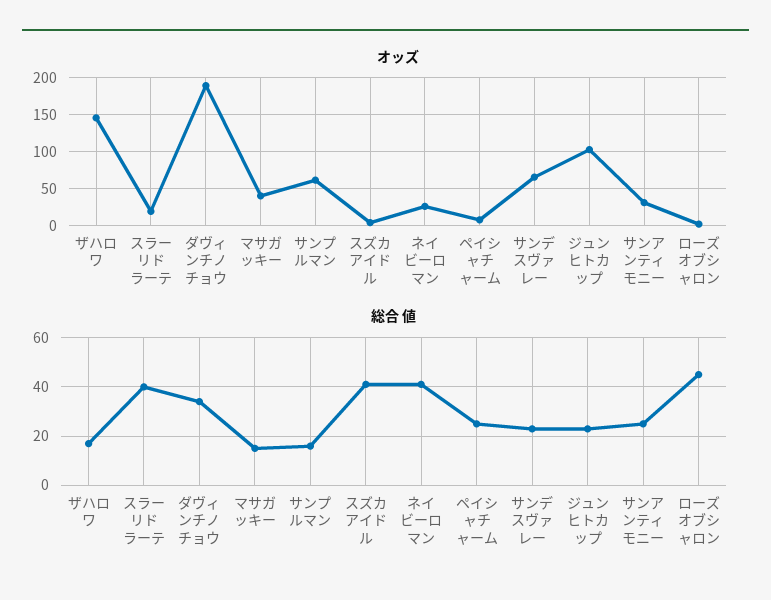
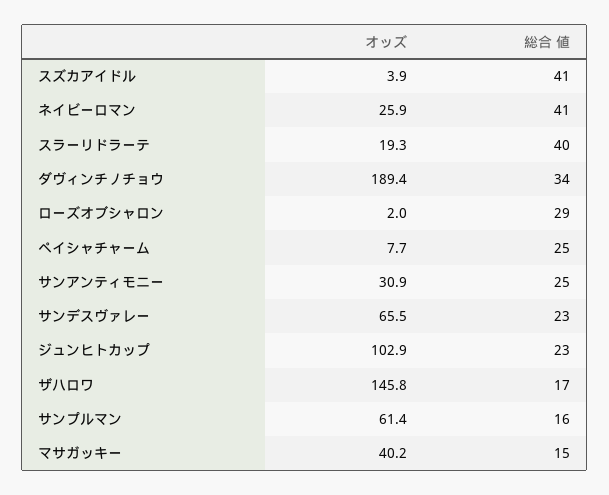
総合 値, ローズオブシャロン: 45 -> 29

